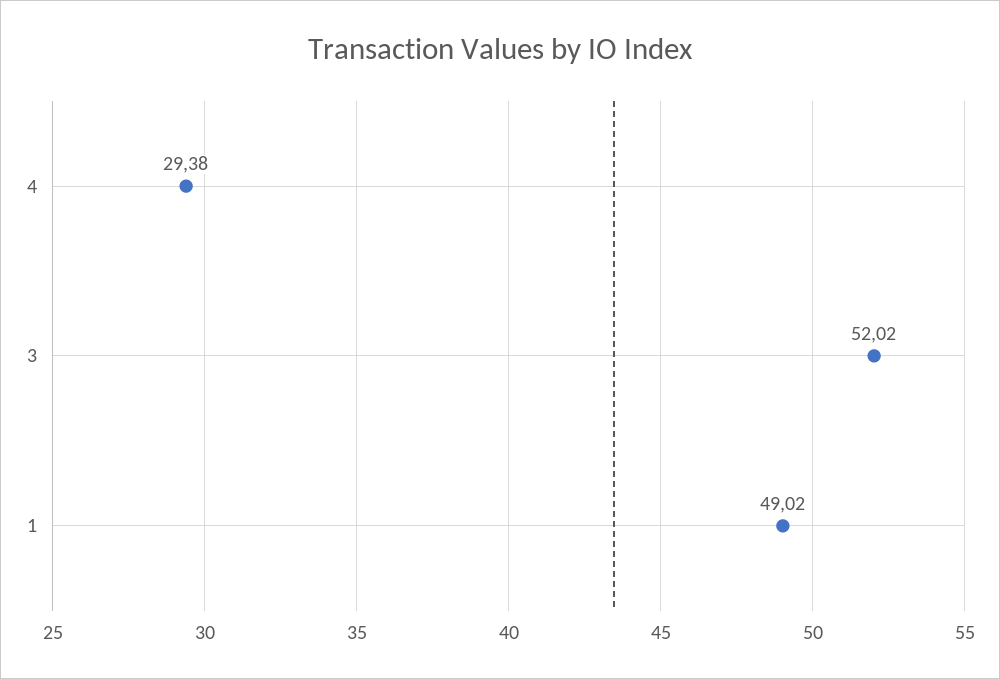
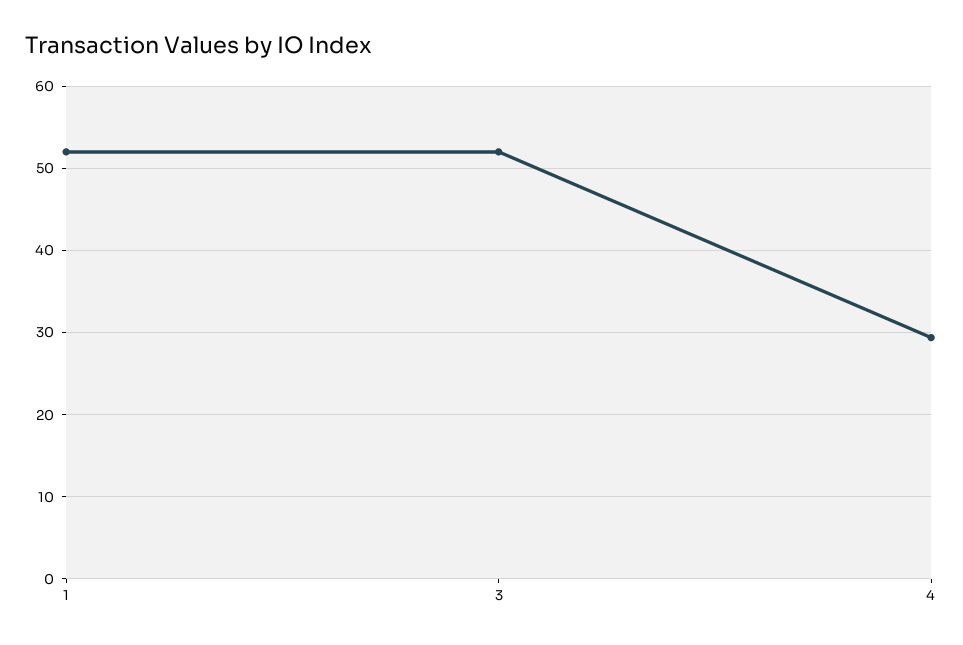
1: 49.02 -> 52

